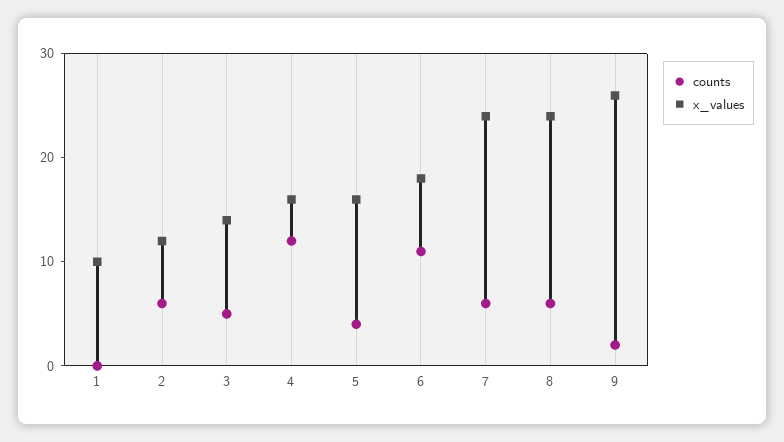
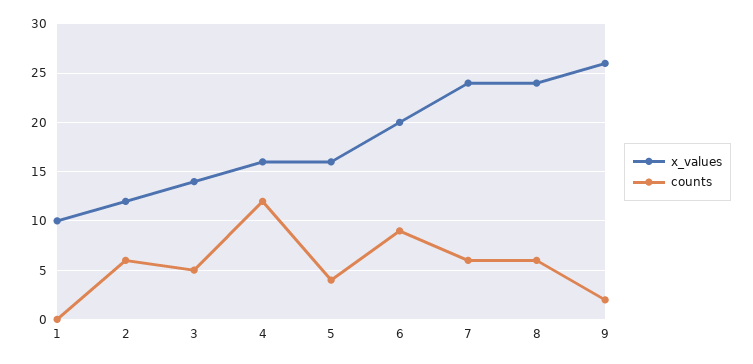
counts, 6: 11 -> 9
x_values, 6: 18 -> 20

